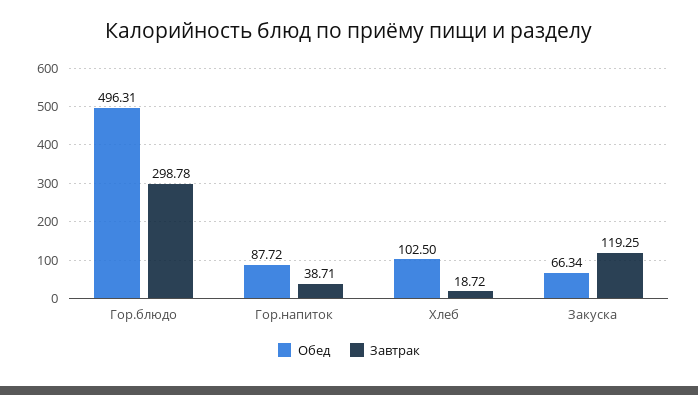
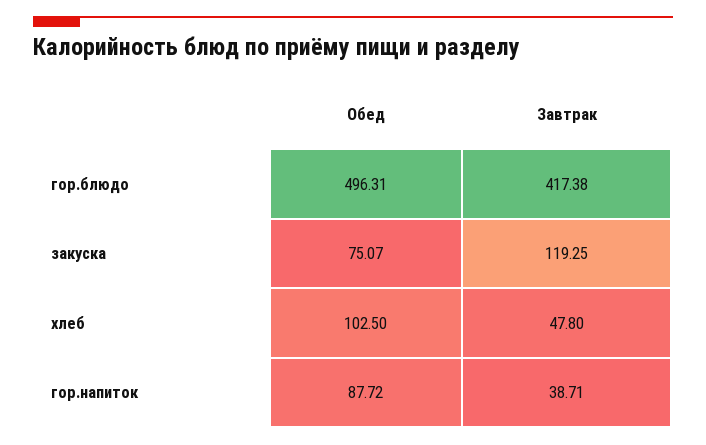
Завтрак, Гор.блюдо: 298.78 -> 417.38
Завтрак, Хлеб: 18.72 -> 47.8
Обед, Закуска: 66.34 -> 75.07

